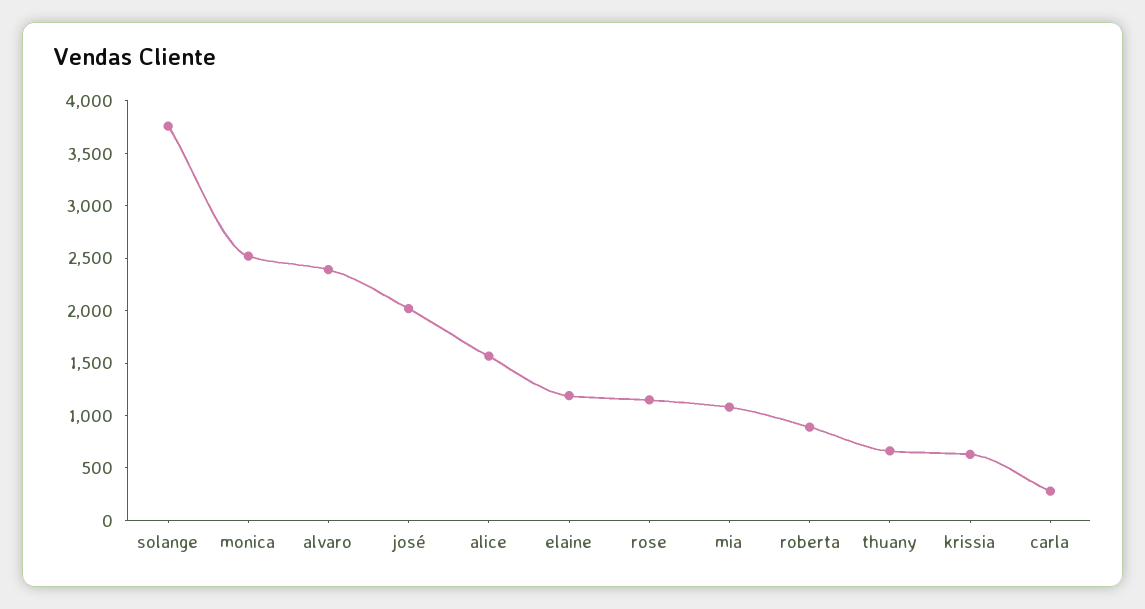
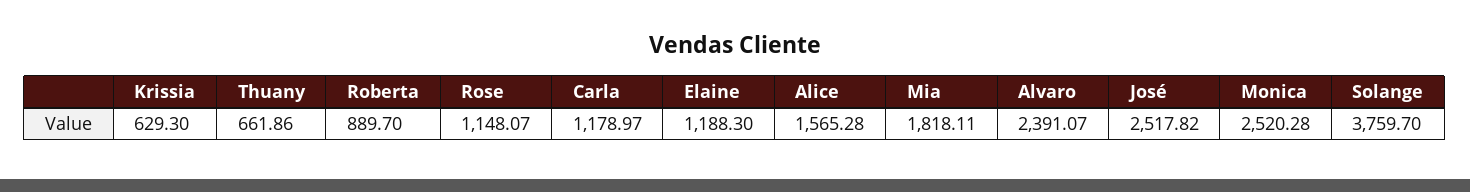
josé: 2000 -> 2517.82
mia: 1100 -> 1818.11
carla: 300 -> 1178.97

